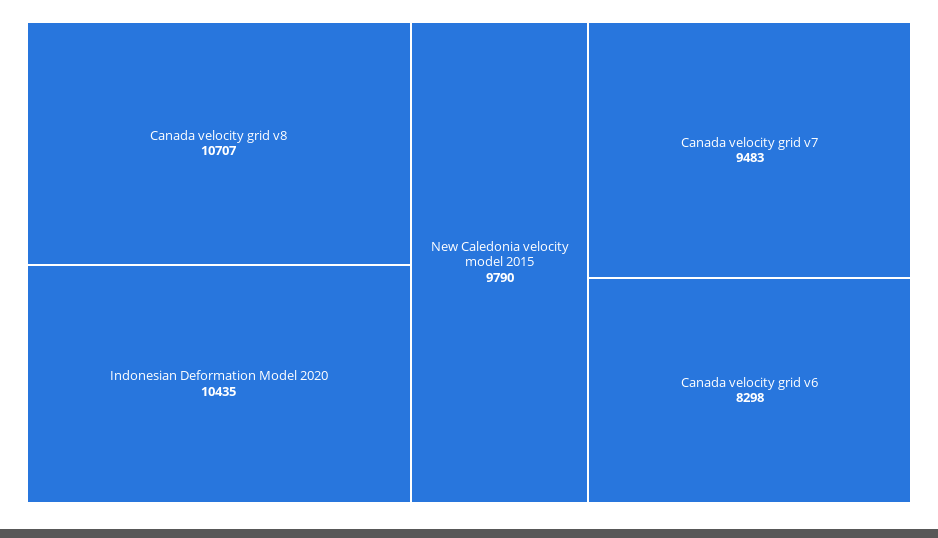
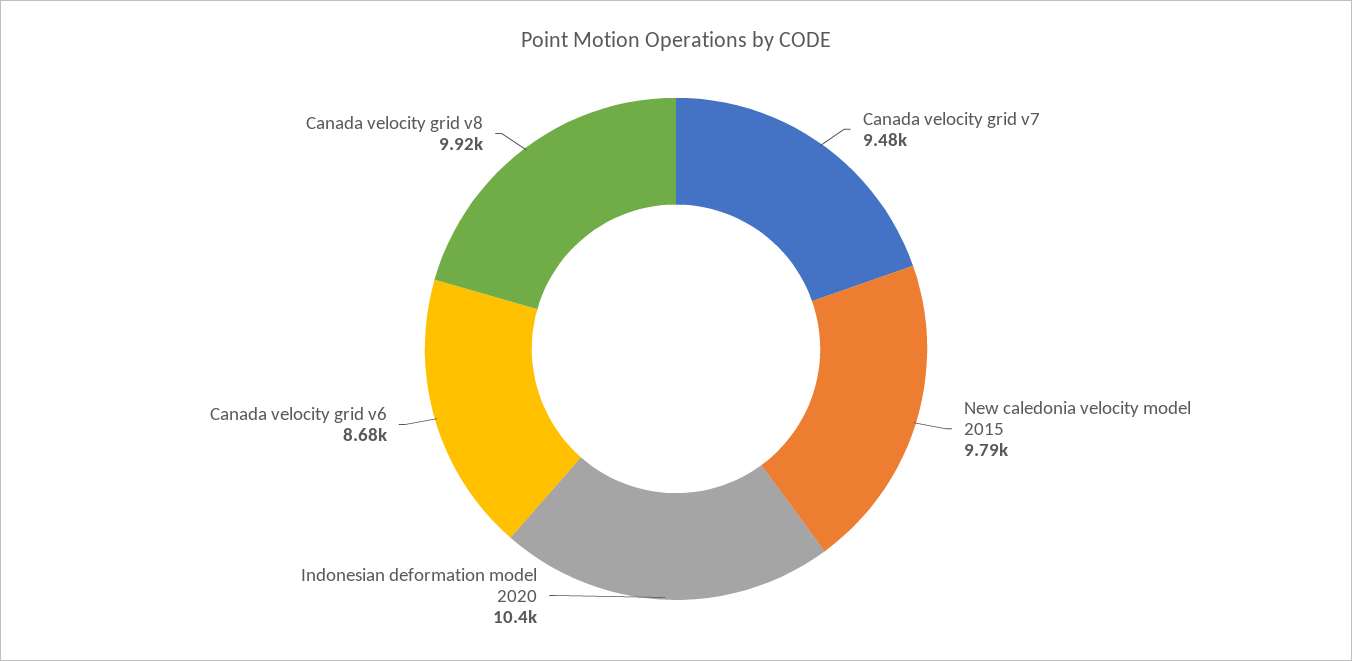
Canada velocity grid v8: 10707 -> 9920
Canada velocity grid v6: 8298 -> 8680

